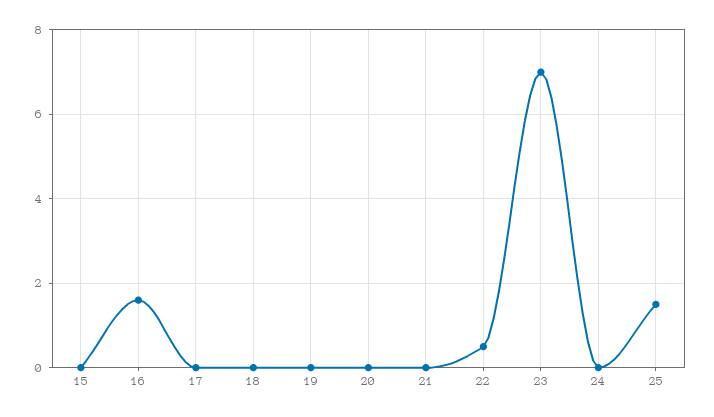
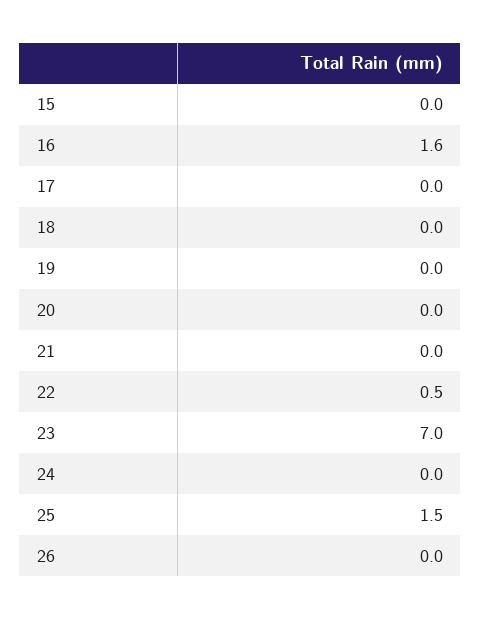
26: none -> 0

